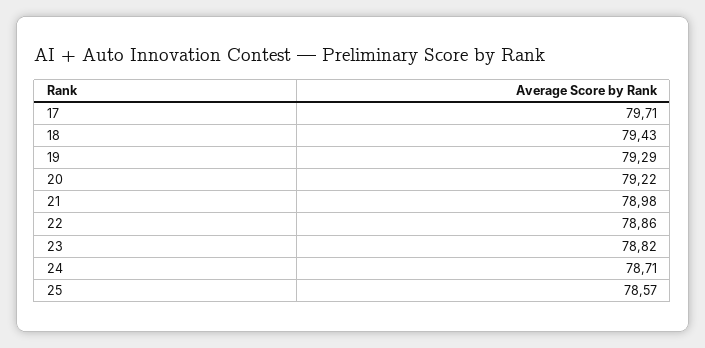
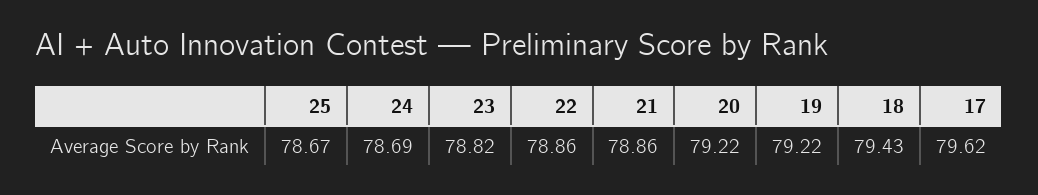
17: 79.71 -> 79.62
19: 79.29 -> 79.22
21: 78.98 -> 78.86
24: 78.71 -> 78.69
25: 78.57 -> 78.67

